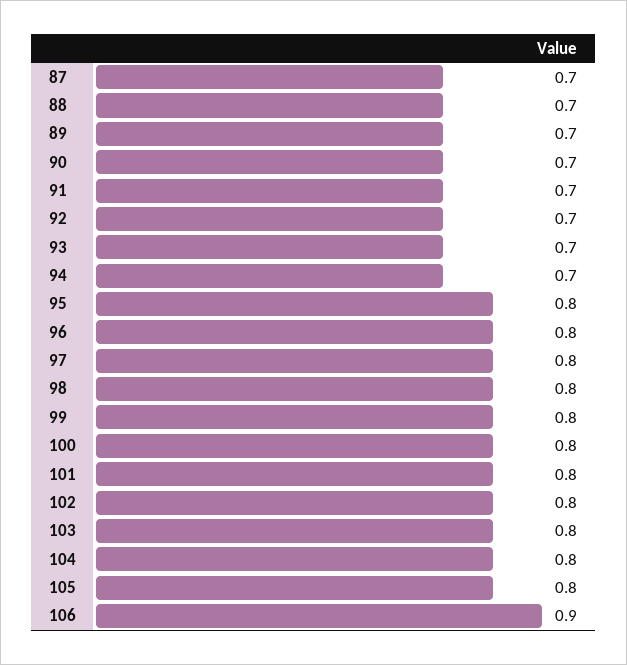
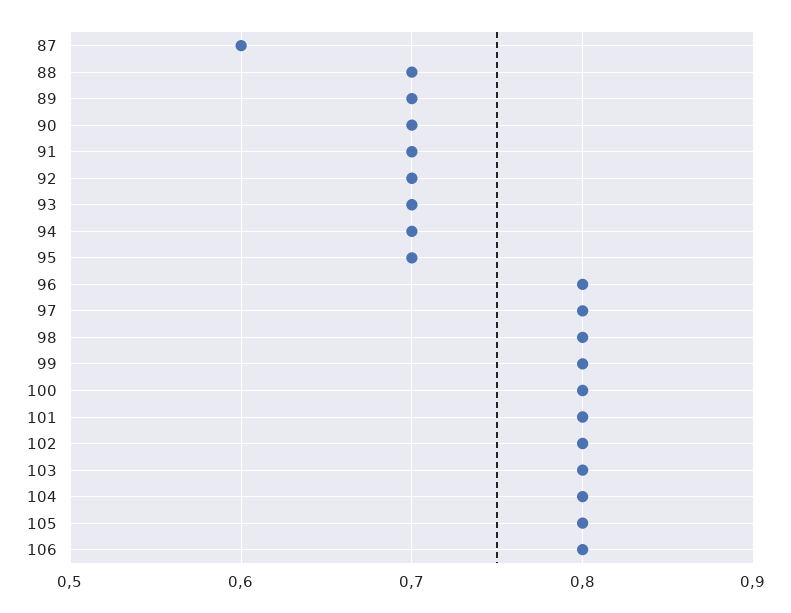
87: 0.7 -> 0.6
95: 0.8 -> 0.7
106: 0.9 -> 0.8

